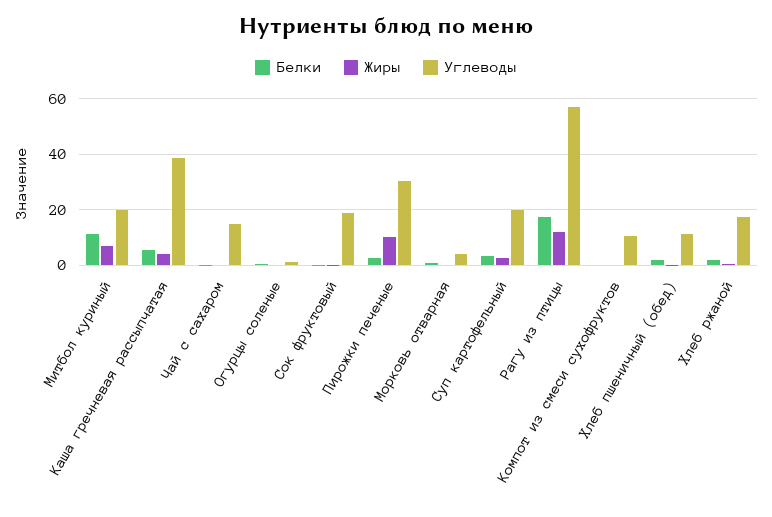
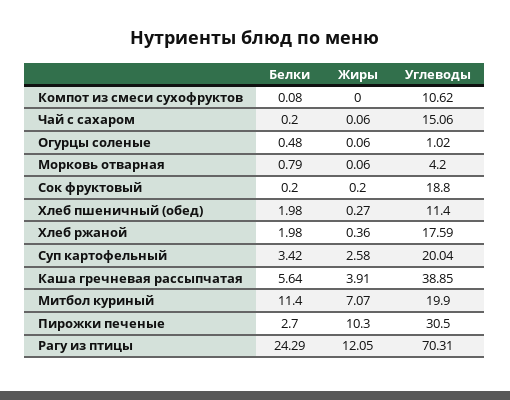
Белки, Рагу из птицы: 17.5 -> 24.29
Углеводы, Рагу из птицы: 57.5 -> 70.31

